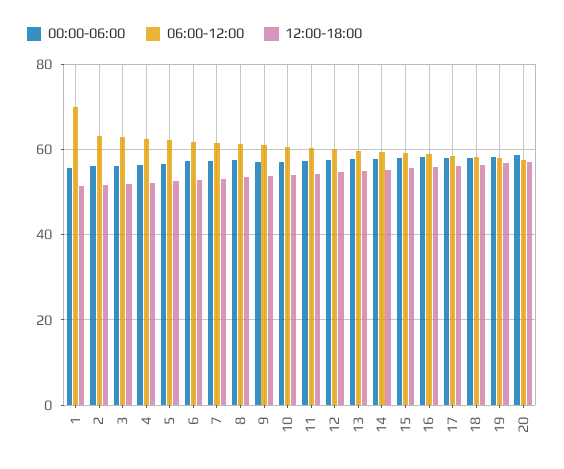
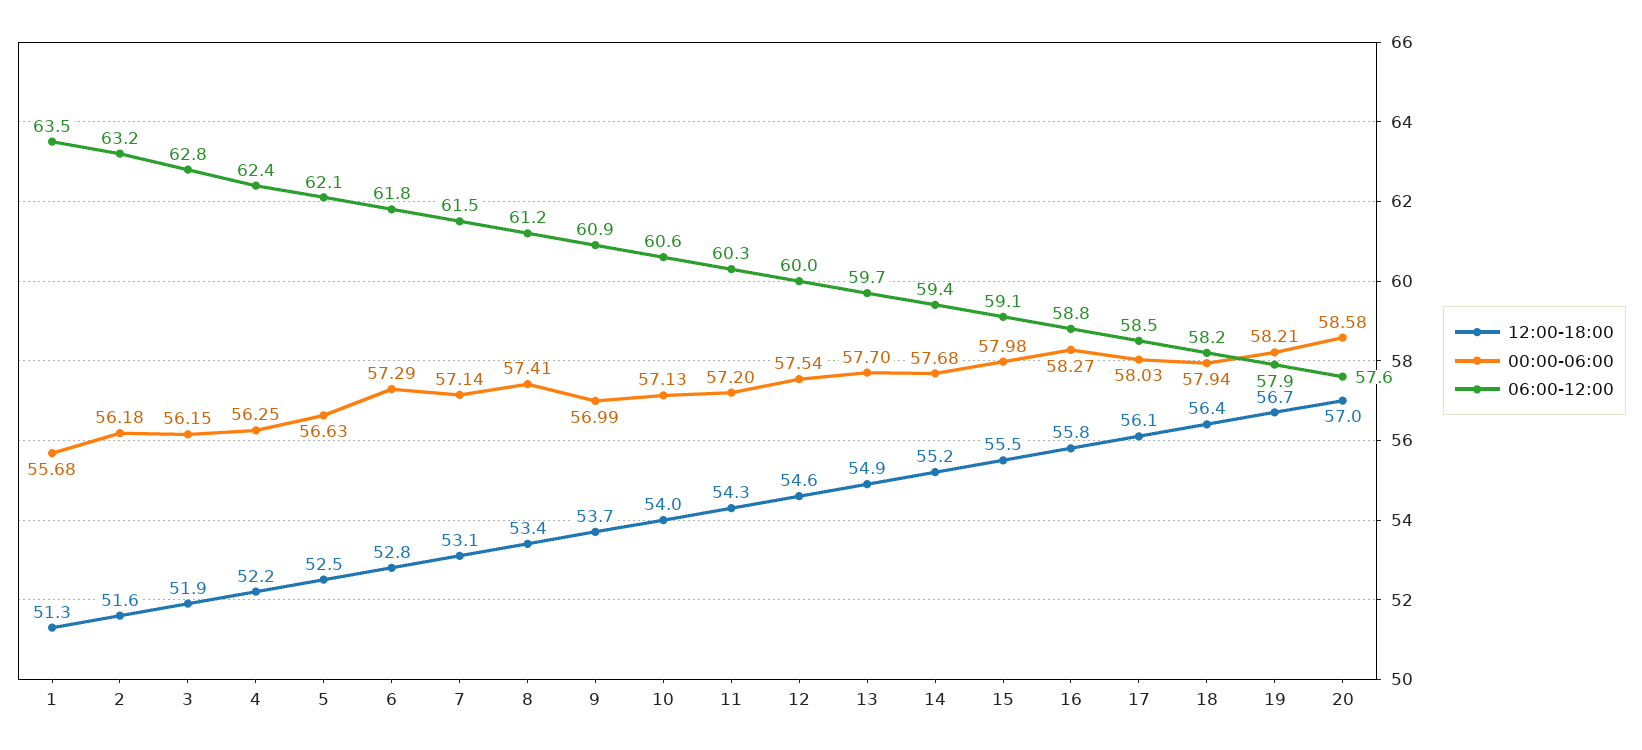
06:00-12:00, 1: 70 -> 63.5

